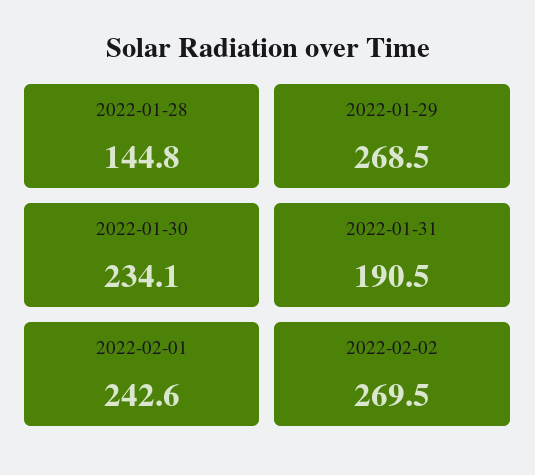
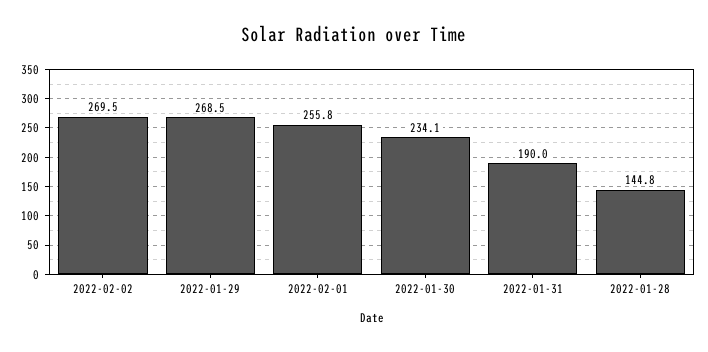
2022-01-31: 190.5 -> 190
2022-02-01: 242.6 -> 255.8

